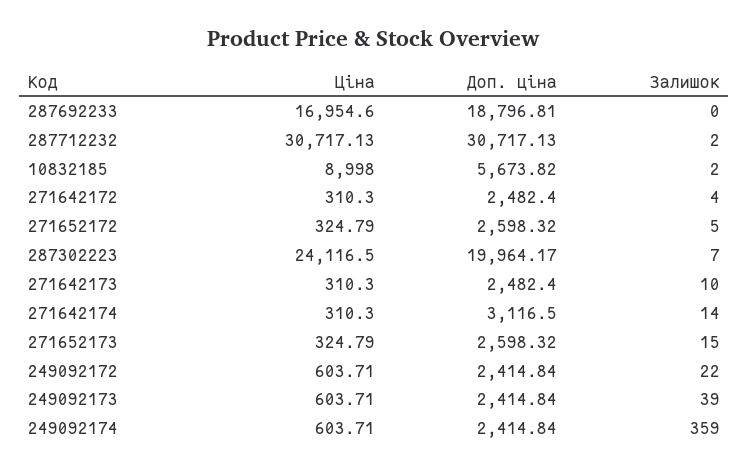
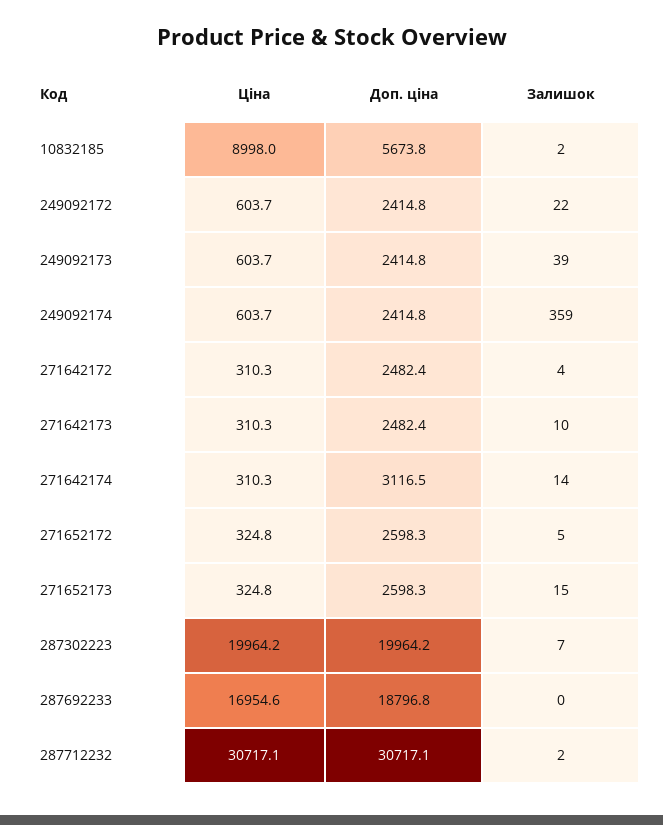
Ціна, 287302223: 24116.5 -> 19964.2

